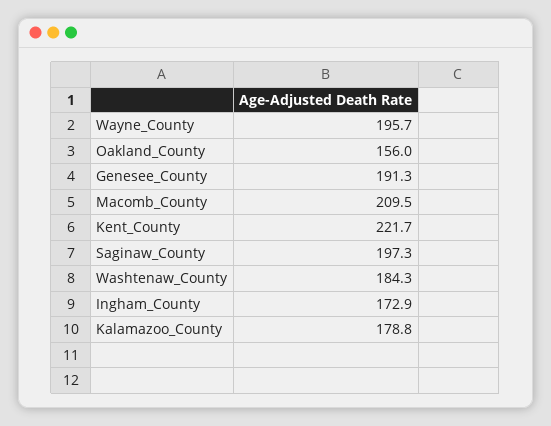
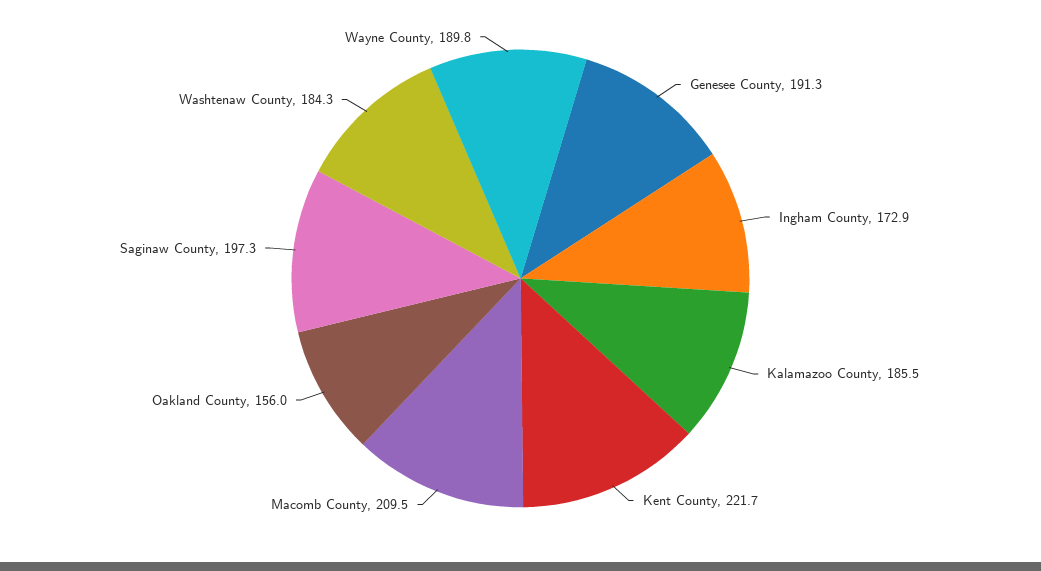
Wayne_County: 195.7 -> 189.8
Kalamazoo_County: 178.8 -> 185.5

